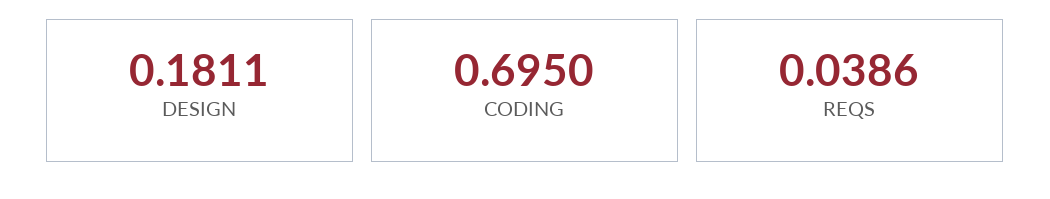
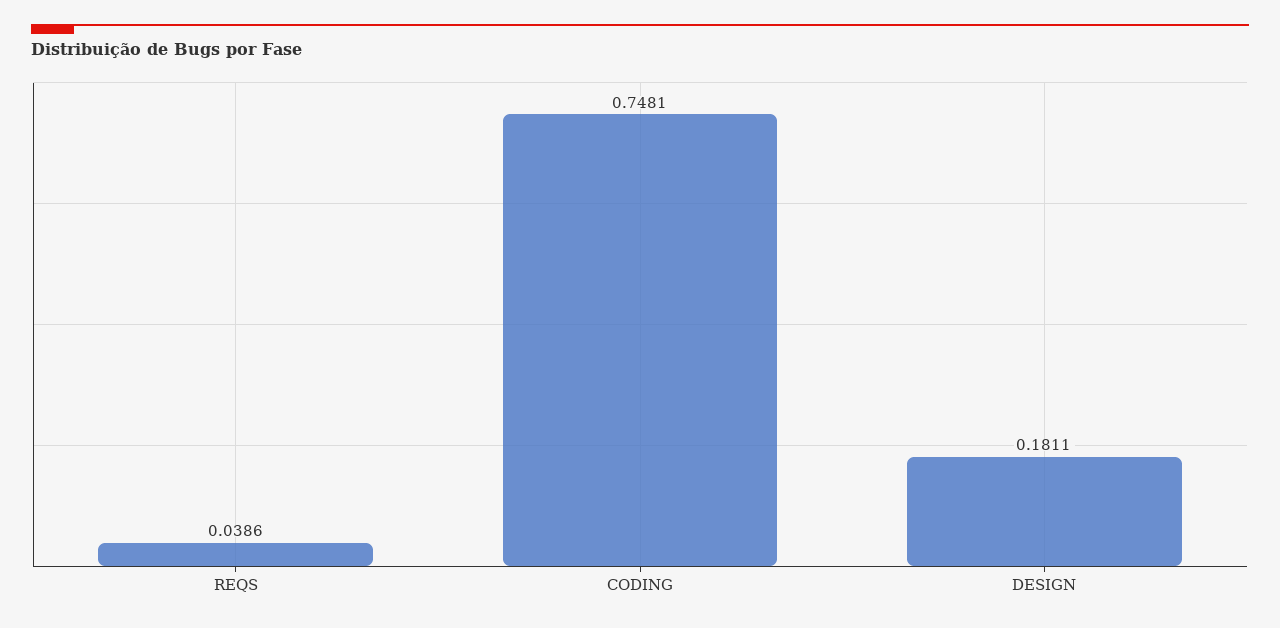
CODING: 0.695 -> 0.7481

